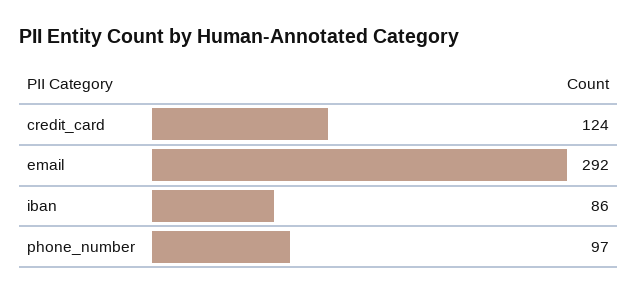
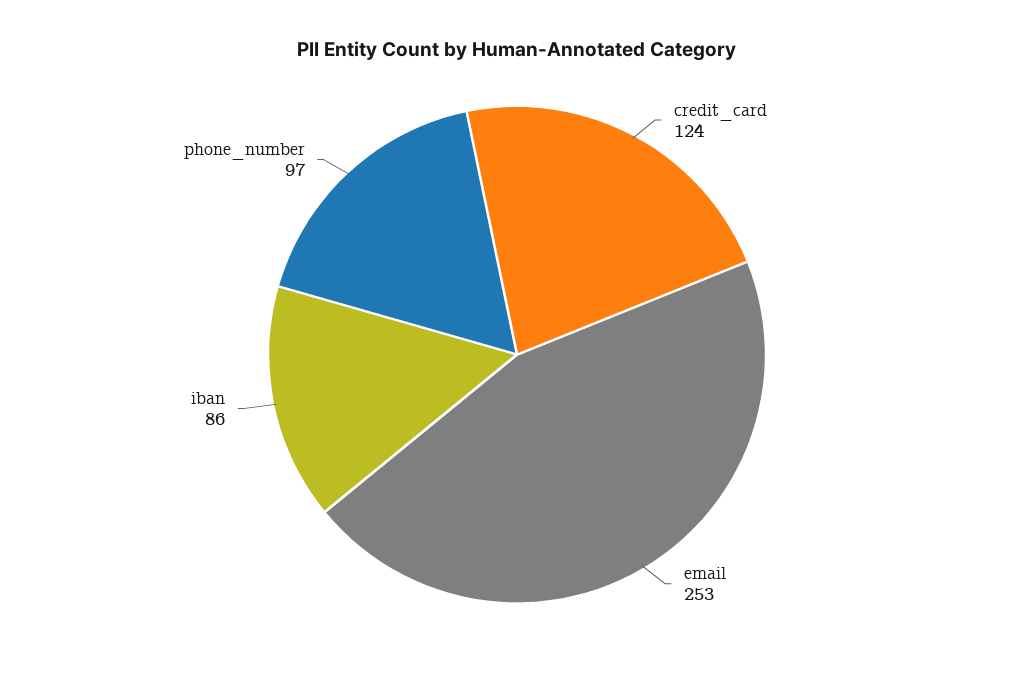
email: 292 -> 253

